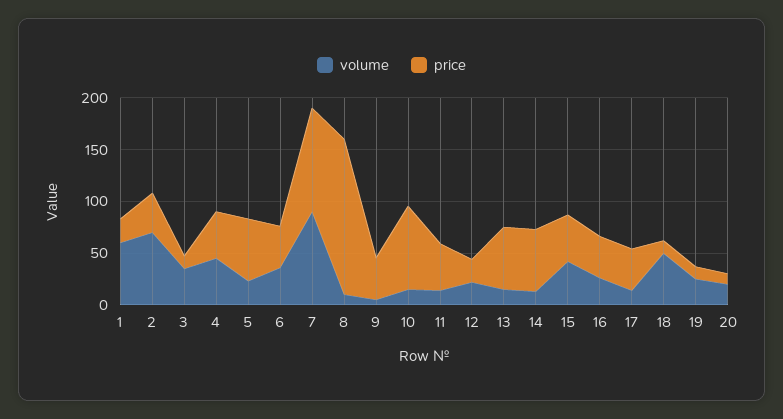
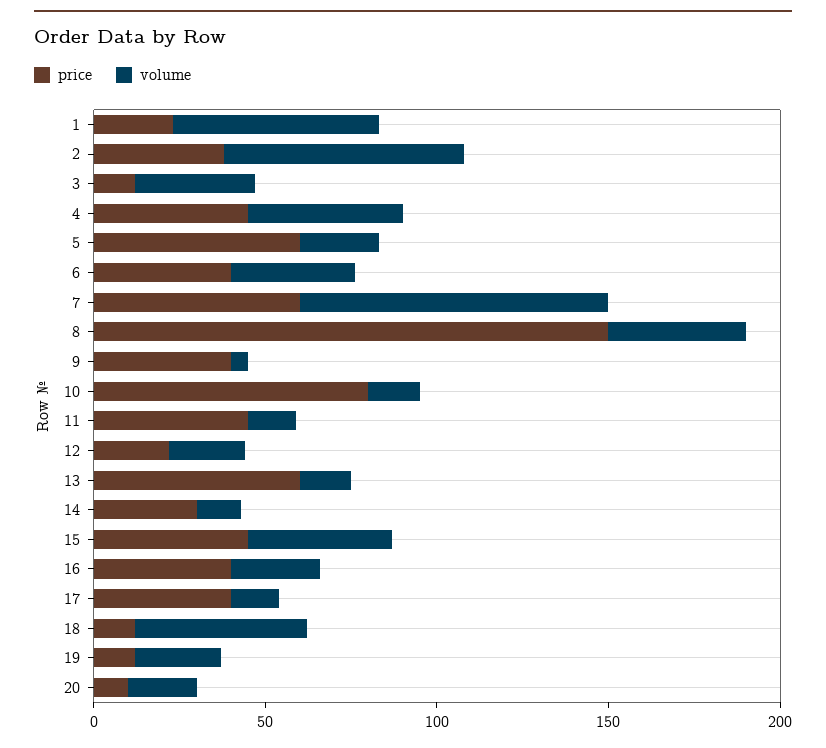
price, 7: 100 -> 60
volume, 8: 10 -> 40
price, 14: 60 -> 30

